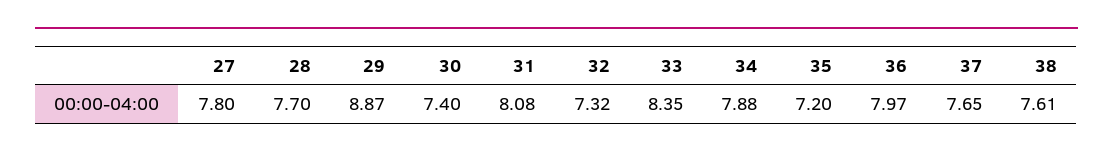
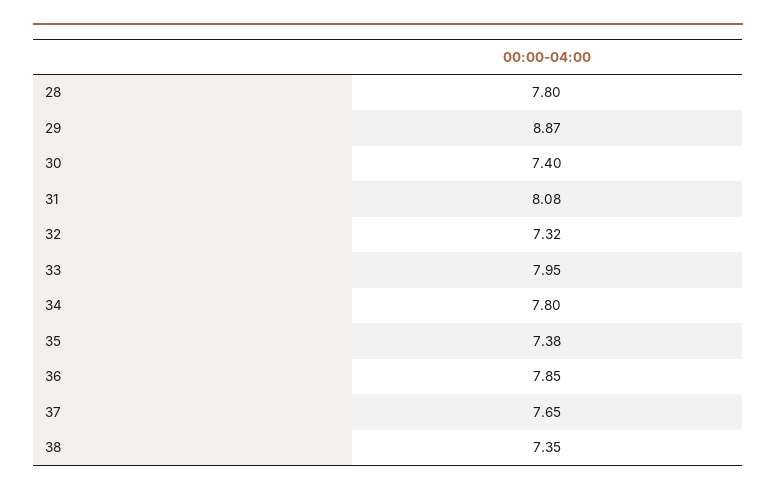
27: 7.8 -> none
28: 7.7 -> 7.8
33: 8.35 -> 7.95
34: 7.88 -> 7.8
35: 7.2 -> 7.38
36: 7.97 -> 7.85
38: 7.61 -> 7.35

